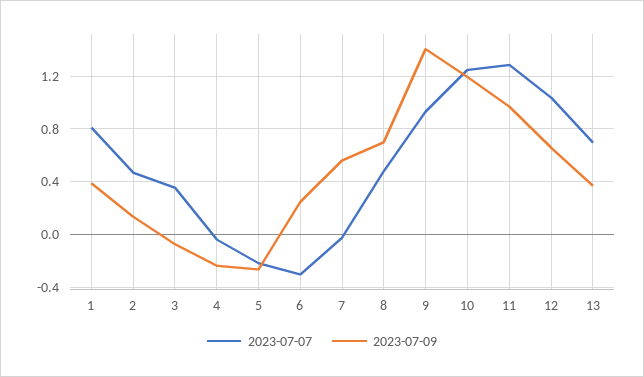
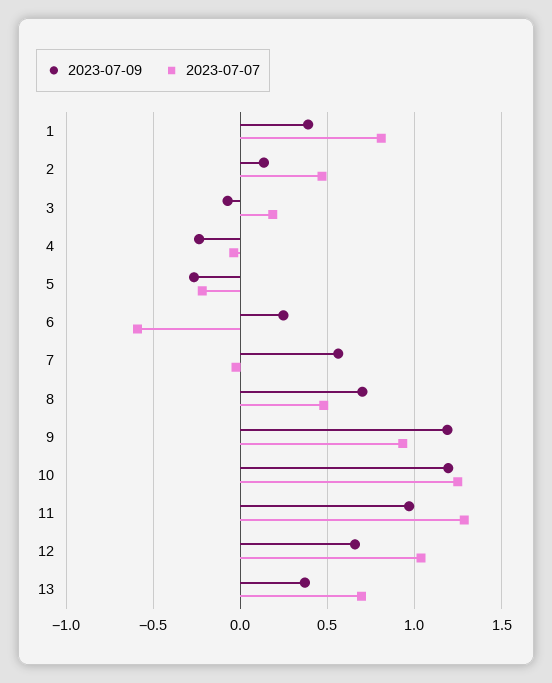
2023-07-07, 3: 0.35 -> 0.2
2023-07-07, 6: -0.3 -> -0.6
2023-07-09, 9: 1.4 -> 1.2

